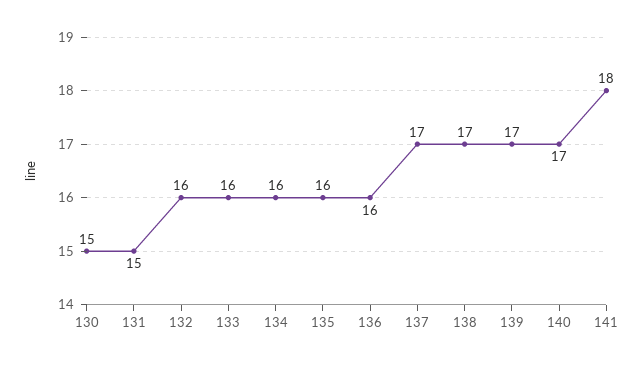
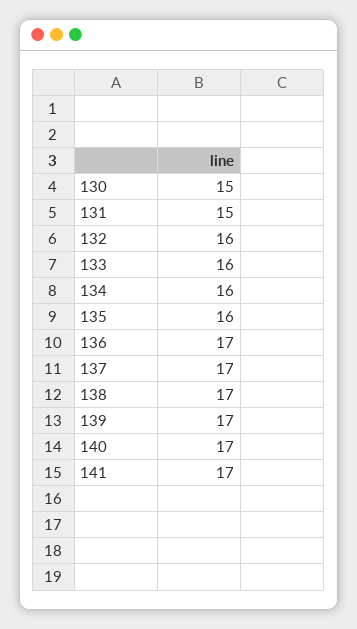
136: 16 -> 17
141: 18 -> 17

